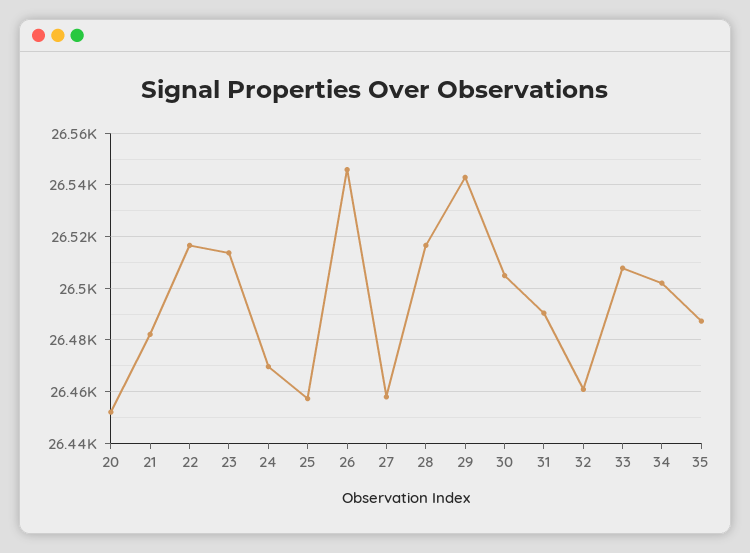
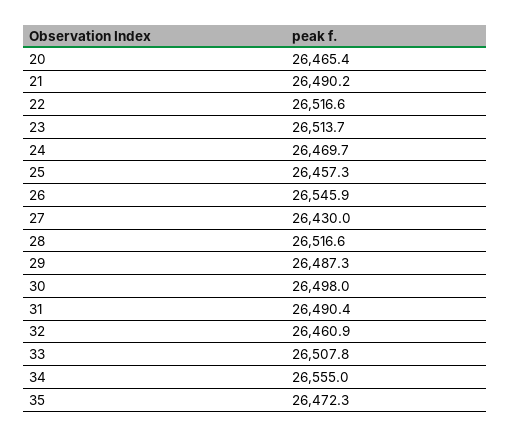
20: 26452.5 -> 26465.4
21: 26482.5 -> 26490.2
27: 26457.5 -> 26430
29: 26542.5 -> 26487.3
30: 26505 -> 26498
34: 26502.5 -> 26555
35: 26487.5 -> 26472.3

